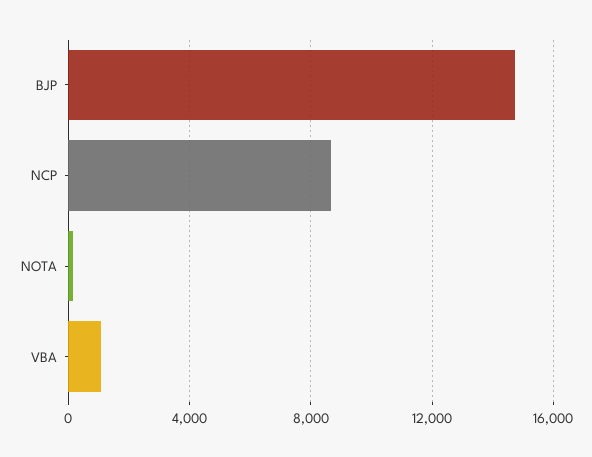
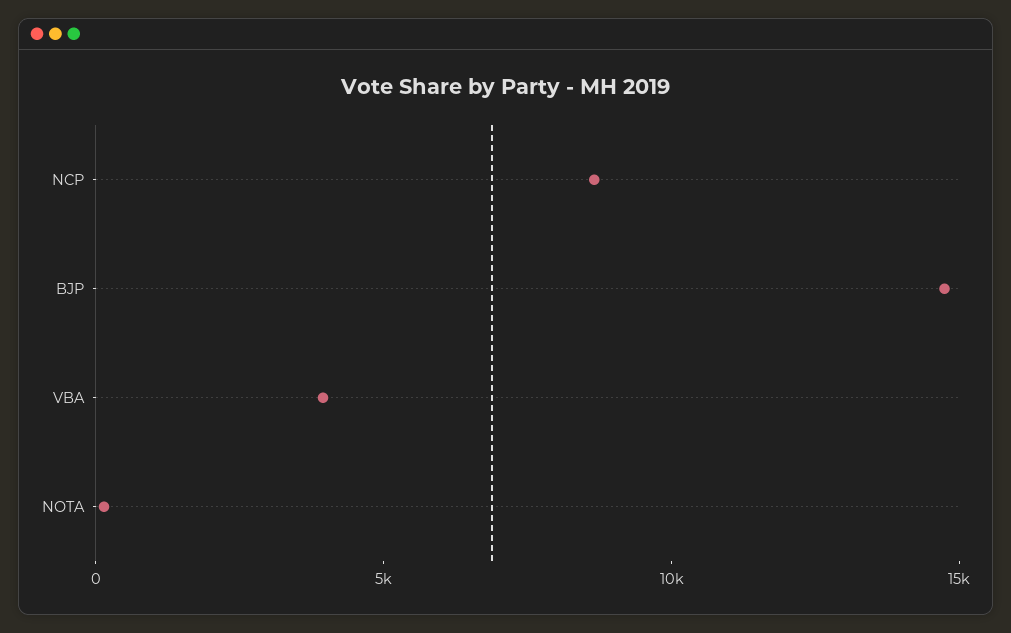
VBA: 1000 -> 4000

